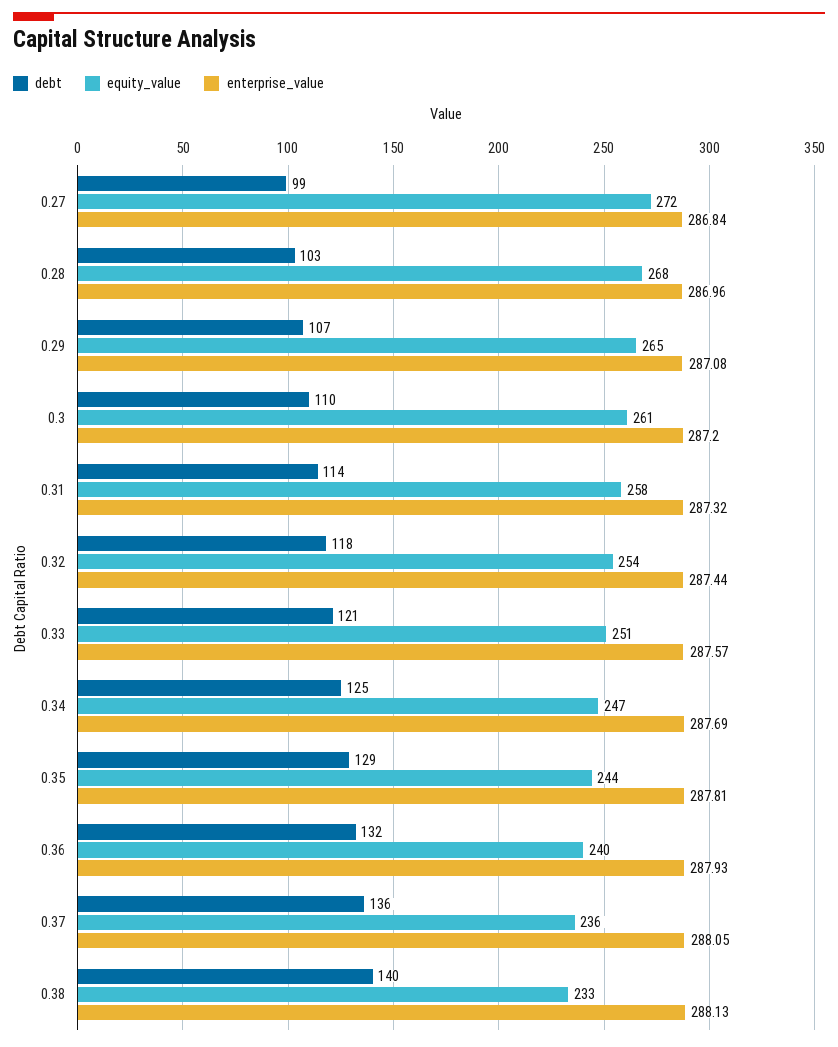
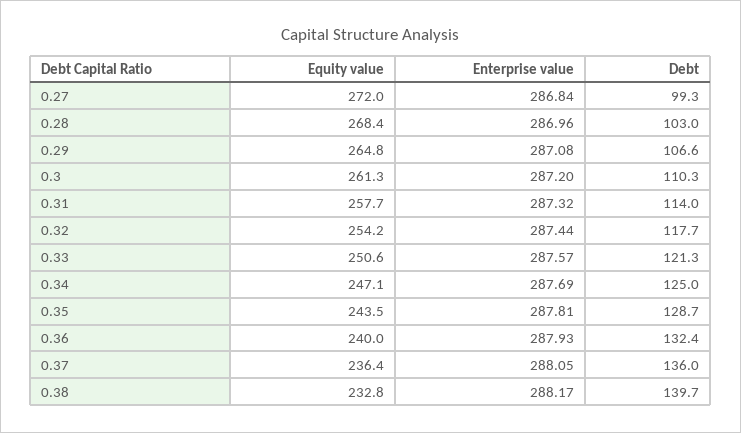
enterprise_value, 0.38: 288.13 -> 288.17

